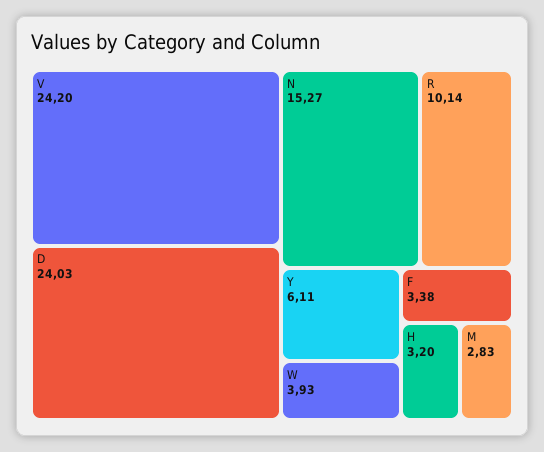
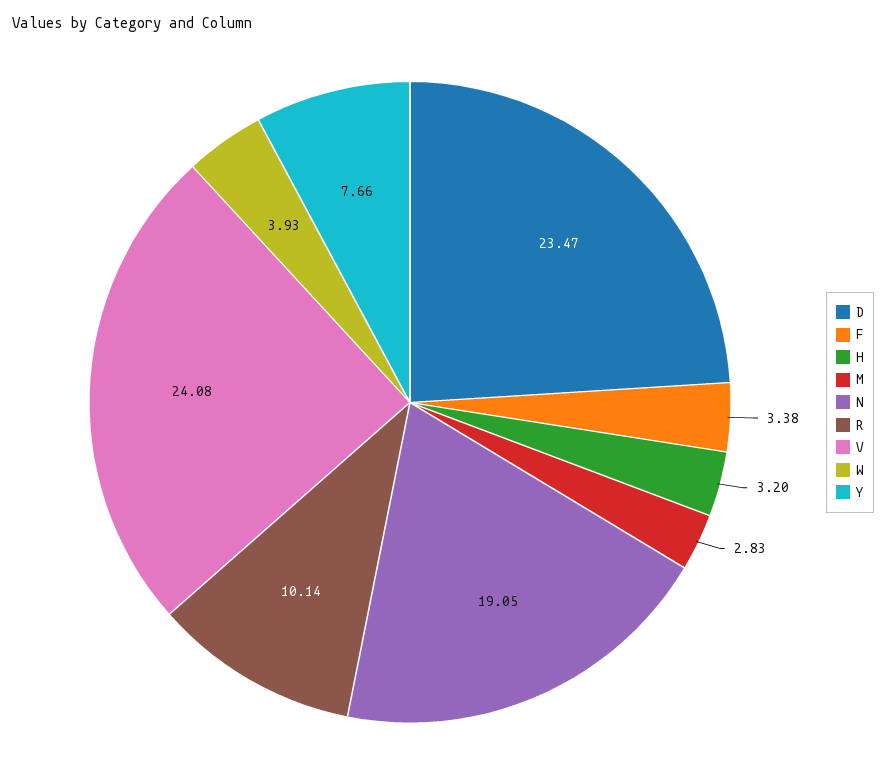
V: 24.2 -> 24.08
D: 24.03 -> 23.47
N: 15.27 -> 19.05
Y: 6.11 -> 7.66

